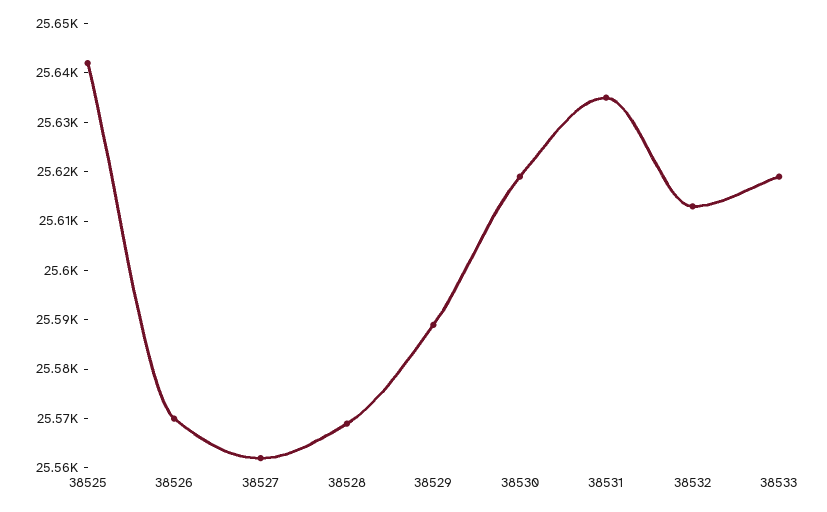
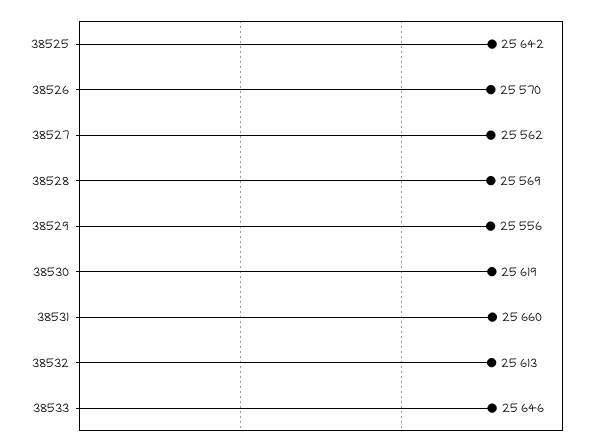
38529: 25590 -> 25556
38531: 25635 -> 25660
38533: 25620 -> 25646

